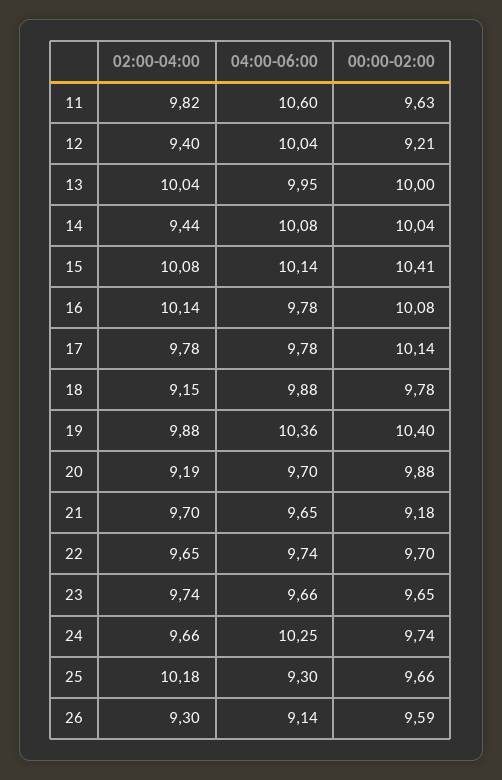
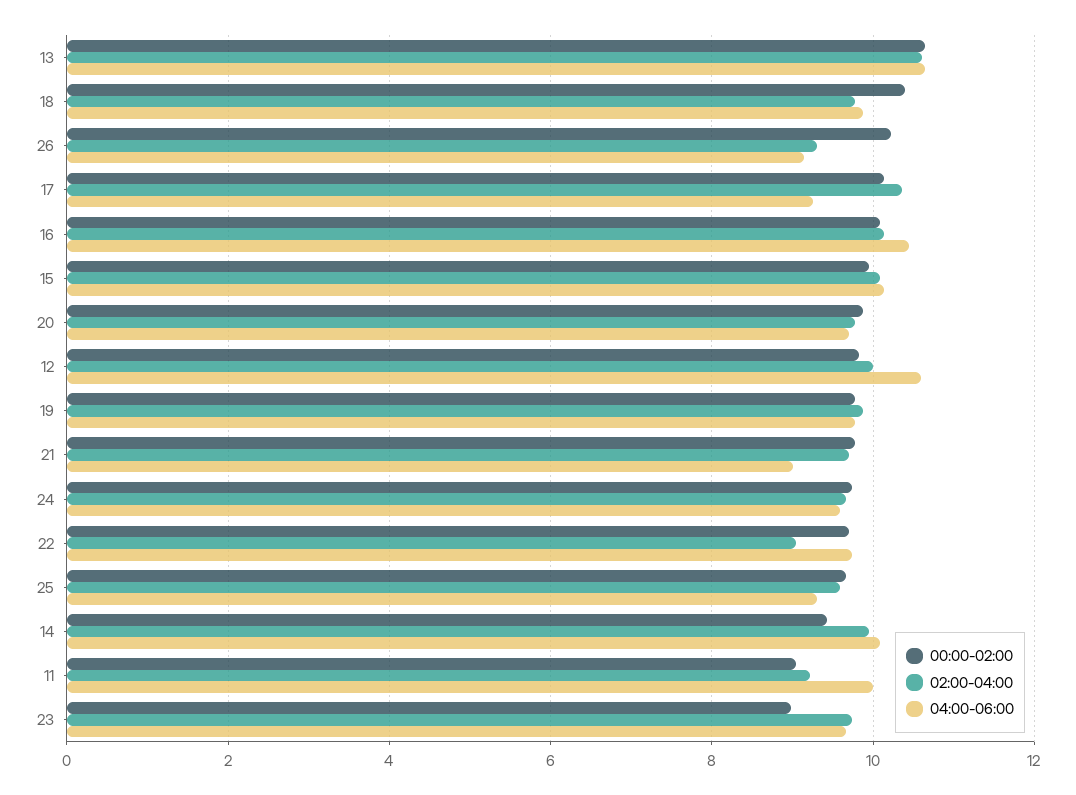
02:00-04:00, 11: 9.82 -> 9.2
04:00-06:00, 11: 10.6 -> 10
00:00-02:00, 11: 9.63 -> 9
02:00-04:00, 12: 9.4 -> 10
04:00-06:00, 12: 10.04 -> 10.6
00:00-02:00, 12: 9.21 -> 9.8
02:00-04:00, 13: 10.04 -> 10.6
04:00-06:00, 13: 9.95 -> 10.6
00:00-02:00, 13: 10 -> 10.6
02:00-04:00, 14: 9.44 -> 10
00:00-02:00, 14: 10.04 -> 9.4
00:00-02:00, 15: 10.41 -> 10
04:00-06:00, 16: 9.78 -> 10.4
02:00-04:00, 17: 9.78 -> 10.4
04:00-06:00, 17: 9.78 -> 9.2
02:00-04:00, 18: 9.15 -> 9.8
00:00-02:00, 18: 9.78 -> 10.4
04:00-06:00, 19: 10.36 -> 9.8
00:00-02:00, 19: 10.4 -> 9.8
02:00-04:00, 20: 9.19 -> 9.8
04:00-06:00, 21: 9.65 -> 9
00:00-02:00, 21: 9.18 -> 9.8
02:00-04:00, 22: 9.65 -> 9
00:00-02:00, 23: 9.65 -> 9
04:00-06:00, 24: 10.25 -> 9.6
02:00-04:00, 25: 10.18 -> 9.6
00:00-02:00, 26: 9.59 -> 10.2

